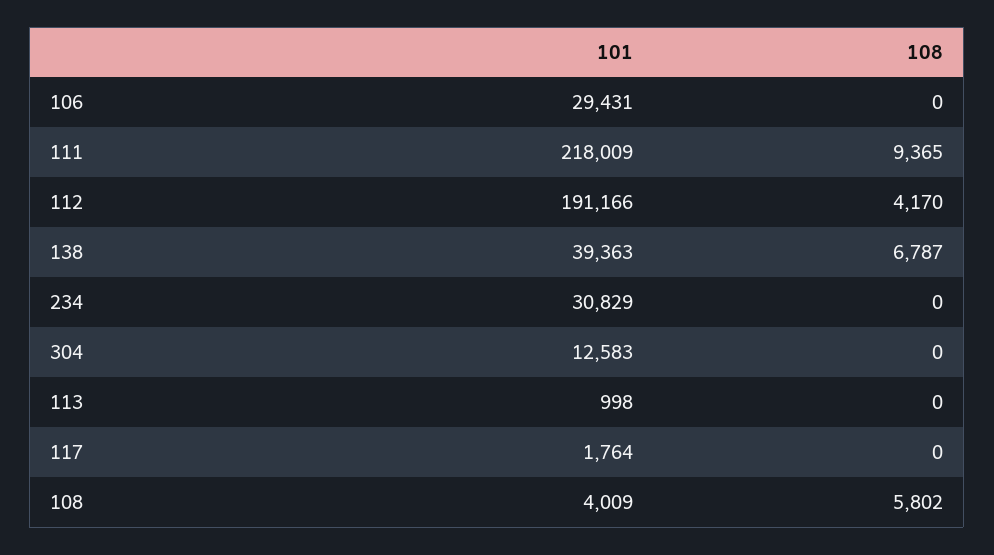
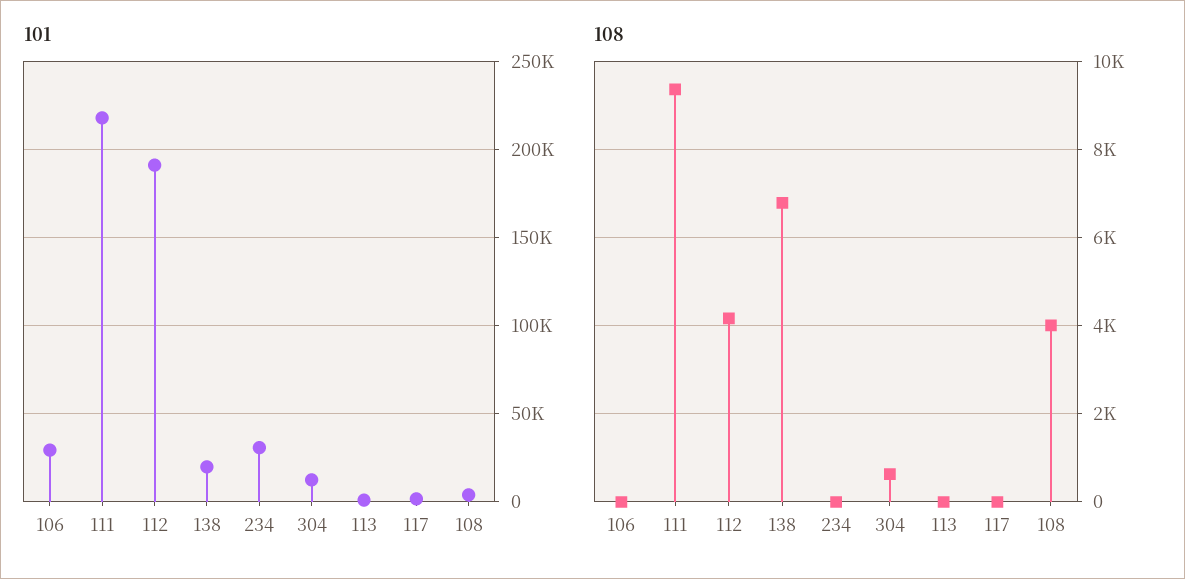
101, 138: 39363 -> 20000
108, 304: 0 -> 600
108, 108: 5802 -> 4000

